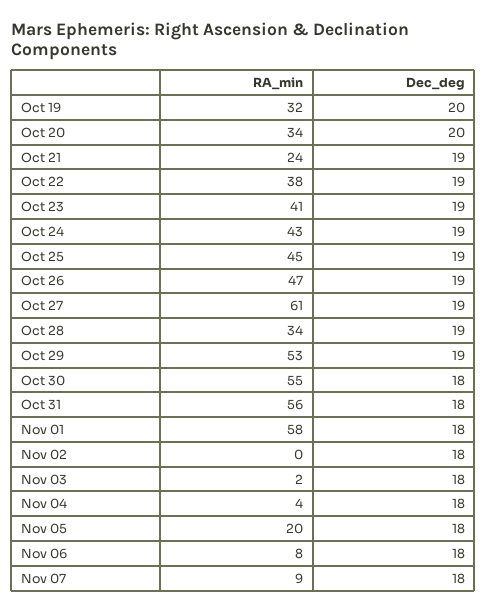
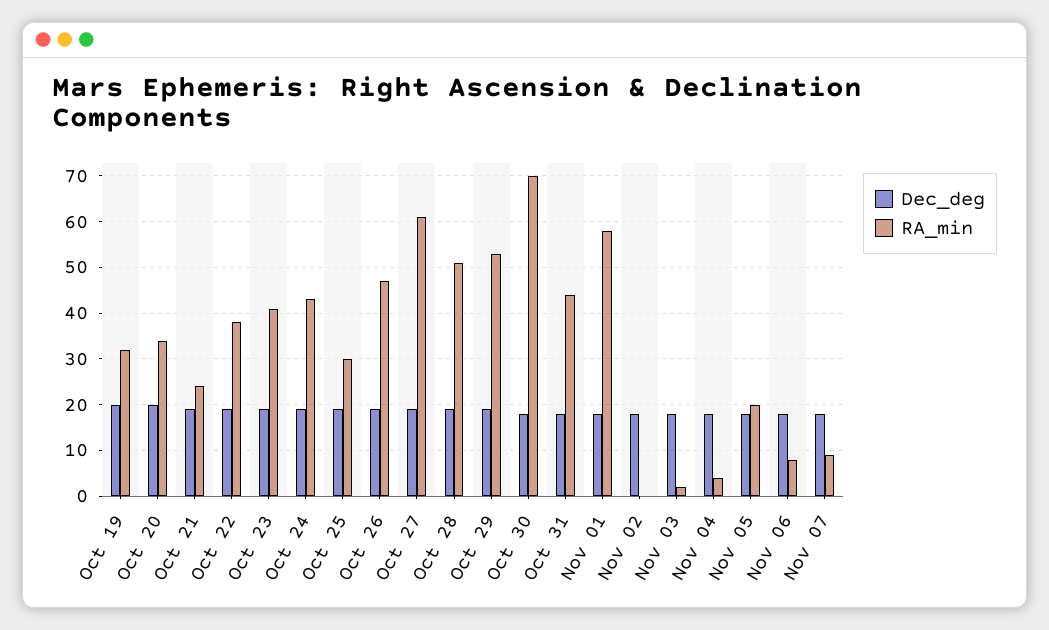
RA_min, Oct 25: 45 -> 30
RA_min, Oct 28: 34 -> 50
RA_min, Oct 30: 55 -> 70
RA_min, Oct 31: 56 -> 45

